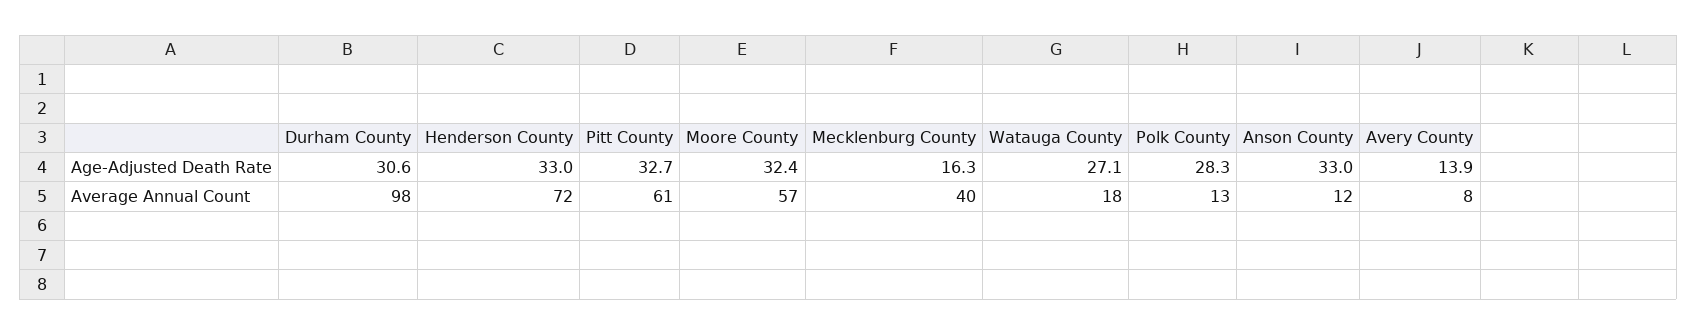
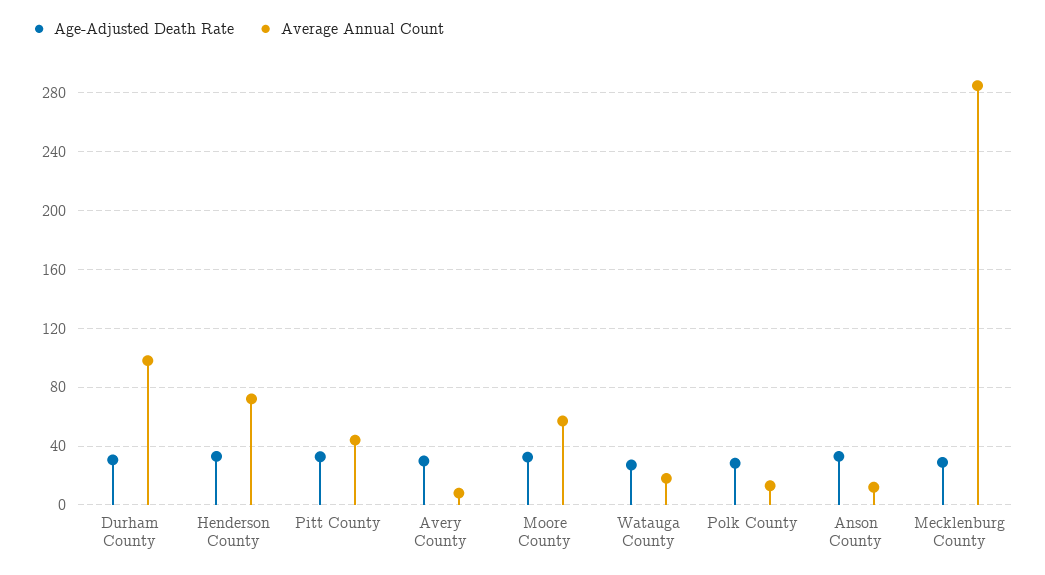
Age-Adjusted Death Rate, Mecklenburg County: 16.3 -> 30
Age-Adjusted Death Rate, Avery County: 13.9 -> 30
Average Annual Count, Pitt County: 61 -> 45
Average Annual Count, Mecklenburg County: 40 -> 285

